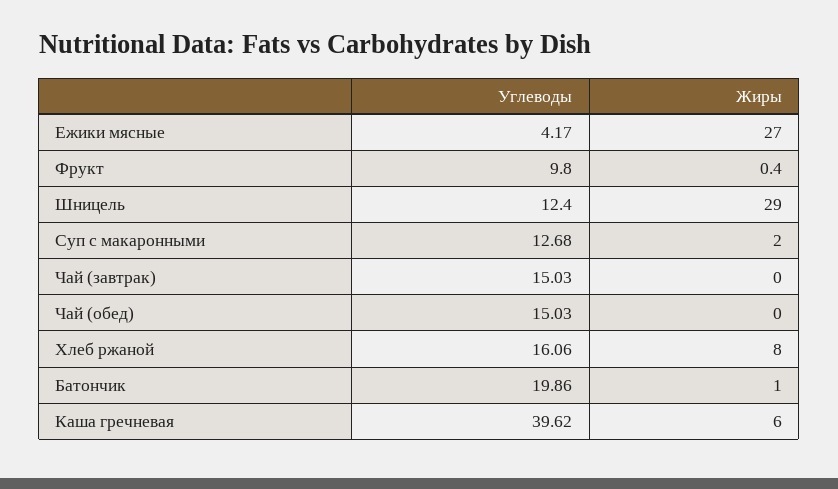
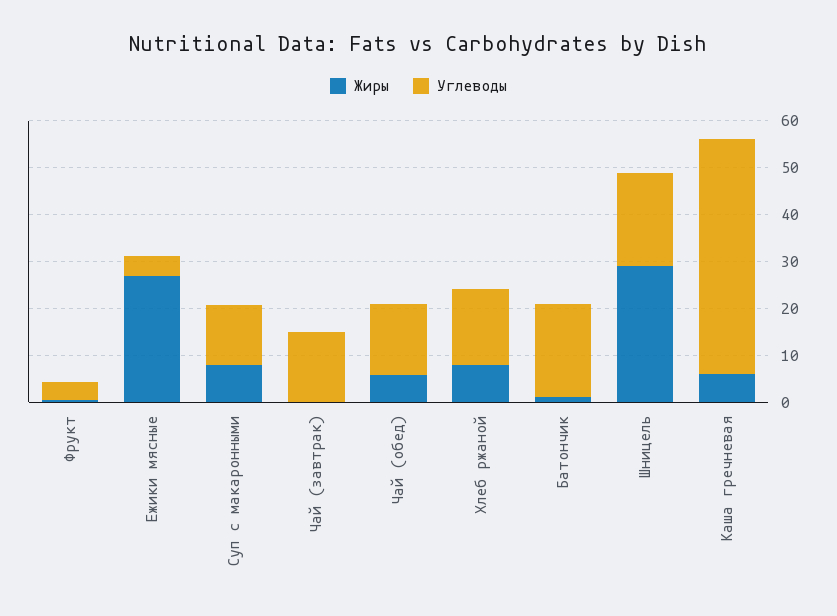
Углеводы, Фрукт: 9.8 -> 4
Углеводы, Шницель: 12.4 -> 20
Жиры, Суп с макаронными: 2 -> 8
Жиры, Чай (обед): 0 -> 6
Углеводы, Каша гречневая: 39.62 -> 50

